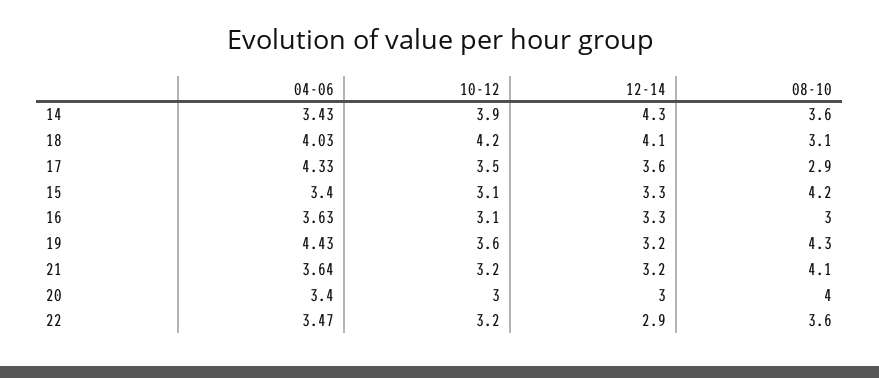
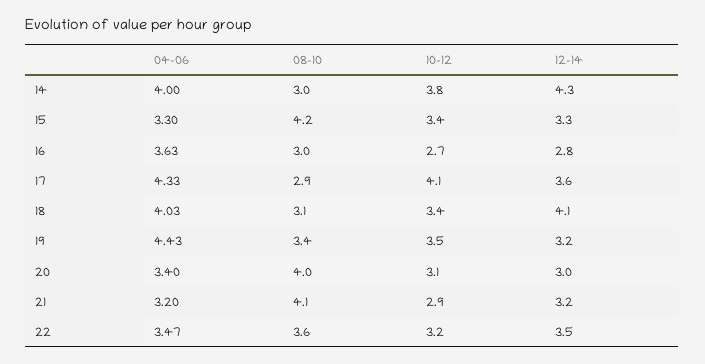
04-06, 14: 3.43 -> 4
10-12, 14: 3.9 -> 3.8
08-10, 14: 3.6 -> 3
10-12, 18: 4.2 -> 3.4
10-12, 17: 3.5 -> 4.1
04-06, 15: 3.4 -> 3.3
10-12, 15: 3.1 -> 3.4
10-12, 16: 3.1 -> 2.7
12-14, 16: 3.3 -> 2.8
10-12, 19: 3.6 -> 3.5
08-10, 19: 4.3 -> 3.4
04-06, 21: 3.64 -> 3.2
10-12, 21: 3.2 -> 2.9
10-12, 20: 3 -> 3.1
12-14, 22: 2.9 -> 3.5

